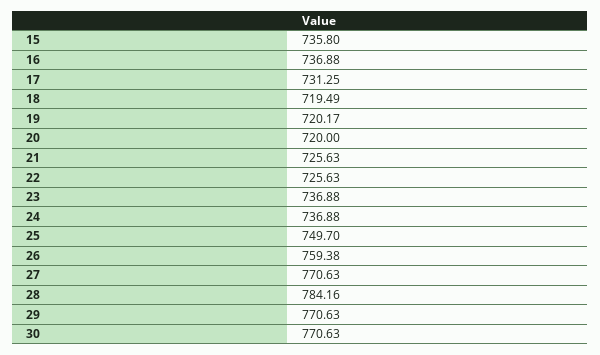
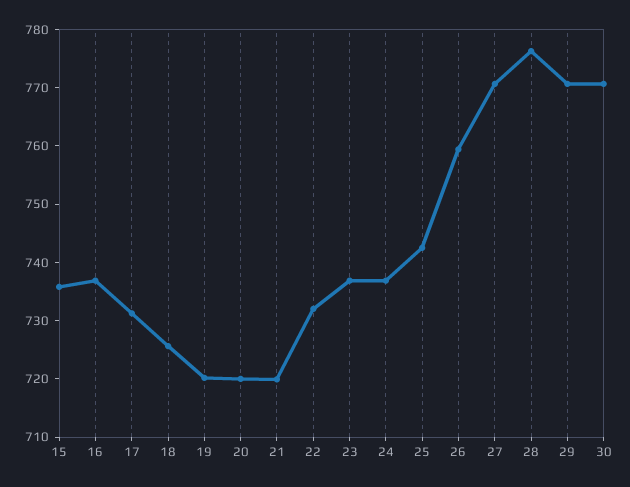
18: 719.49 -> 726
21: 725.63 -> 720
22: 725.63 -> 732
25: 749.7 -> 742
28: 784.16 -> 776

